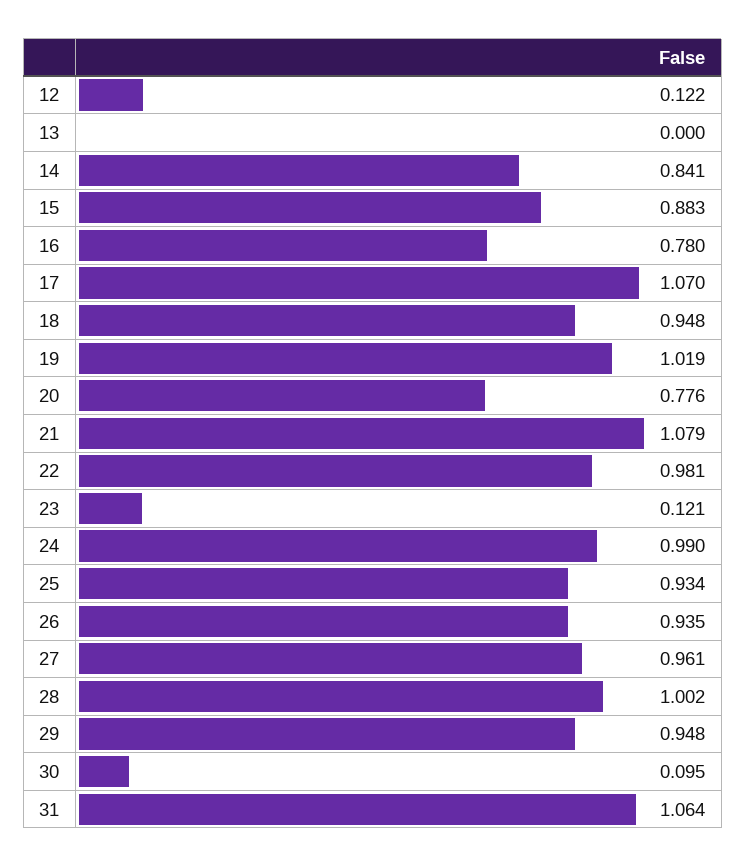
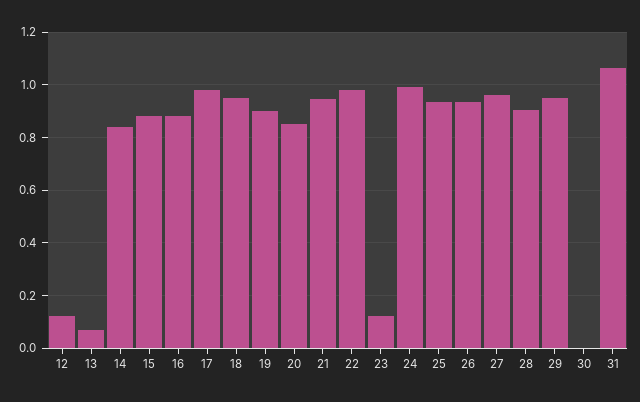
13: 0 -> 0.075
16: 0.78 -> 0.875
17: 1.07 -> 0.975
19: 1.019 -> 0.9
20: 0.776 -> 0.85
21: 1.079 -> 0.95
28: 1.002 -> 0.9
30: 0.095 -> 0

